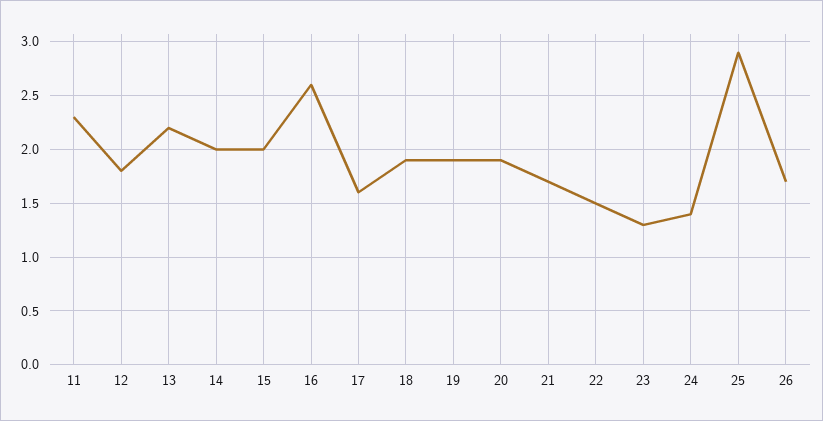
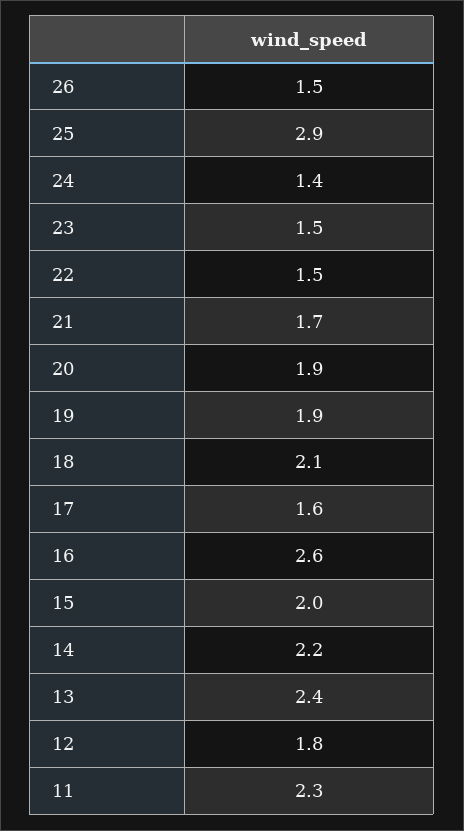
13: 2.2 -> 2.4
14: 2 -> 2.2
18: 1.9 -> 2.1
23: 1.3 -> 1.5
26: 1.7 -> 1.5

